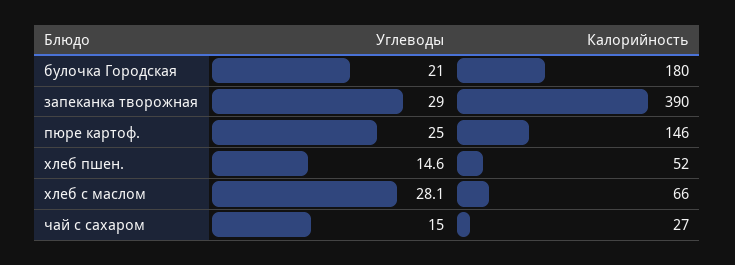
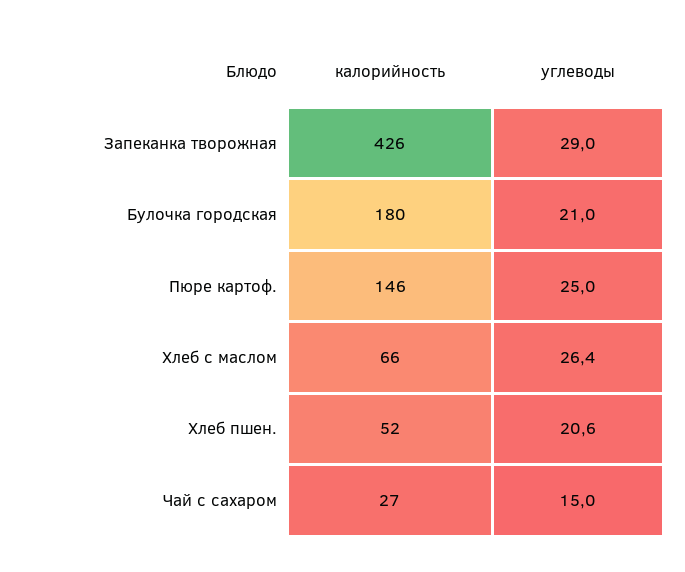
Калорийность, запеканка творожная: 390 -> 426
Углеводы, хлеб пшен.: 14.6 -> 20.6
Углеводы, хлеб с маслом: 28.1 -> 26.4

